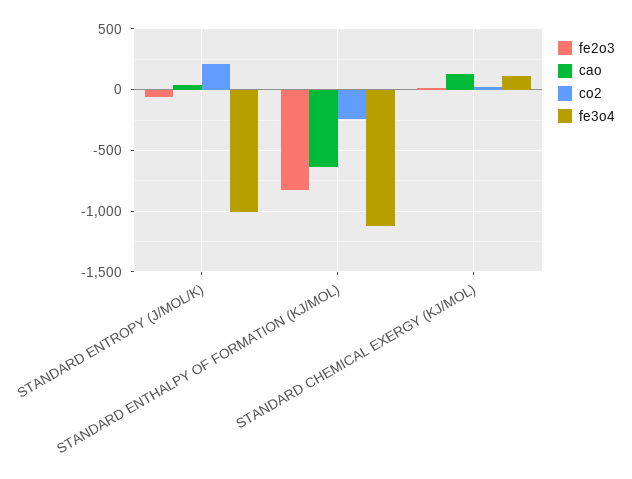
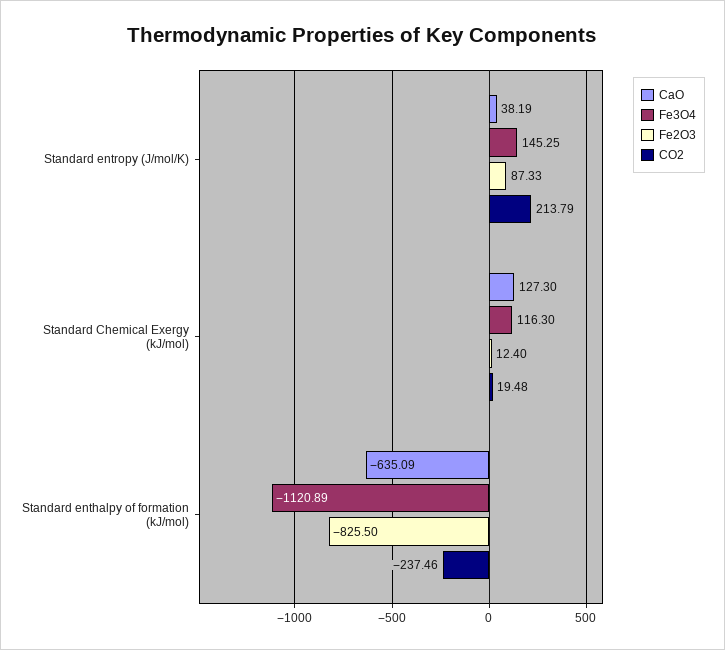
fe2o3, STANDARD ENTROPY (J/MOL/K): -50 -> 87.33
fe3o4, STANDARD ENTROPY (J/MOL/K): -1000 -> 145.25

